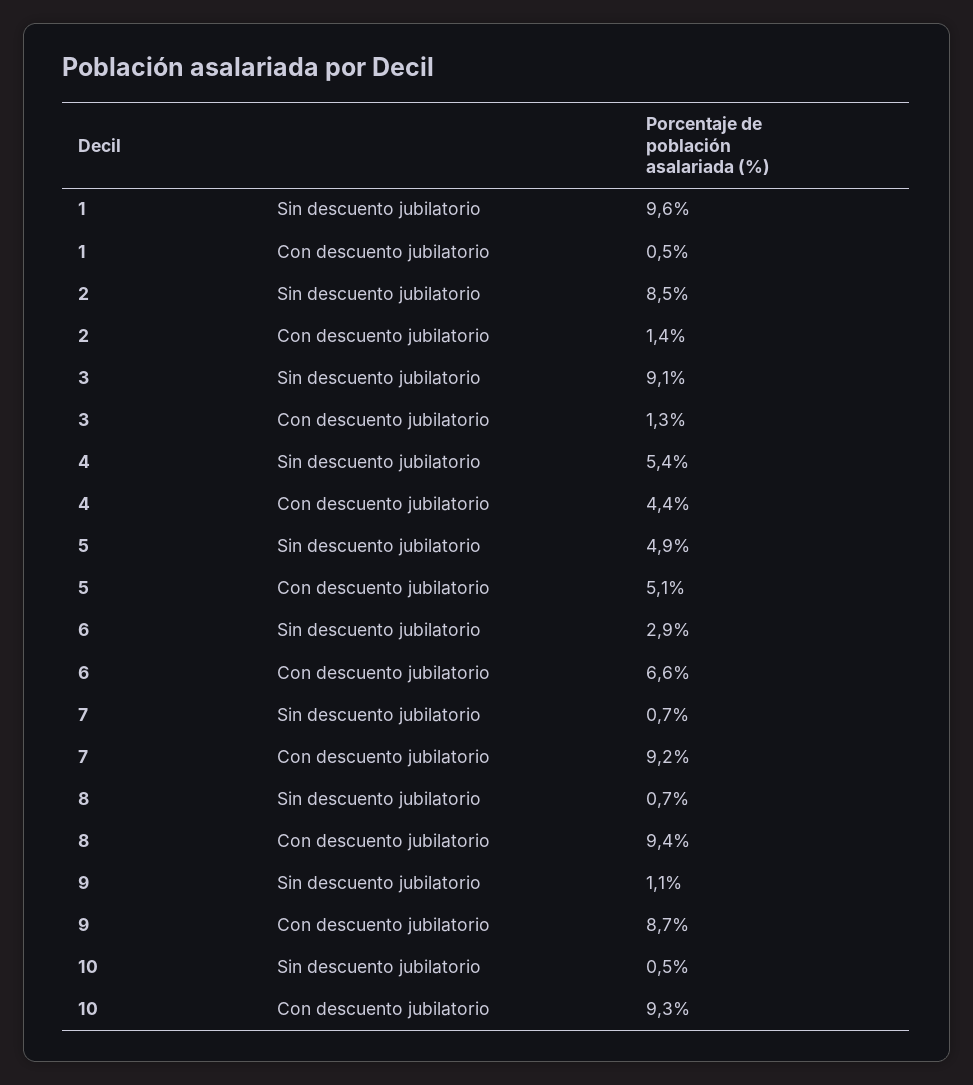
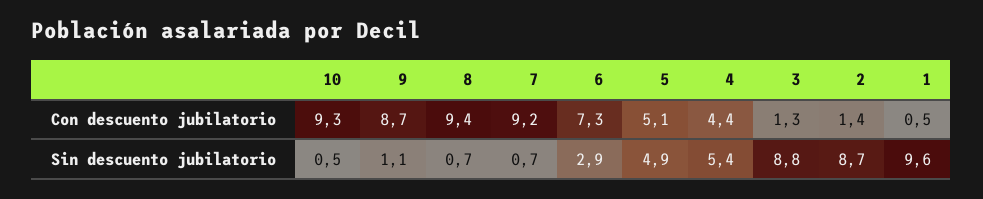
2, Sin descuento jubilatorio: 8.5 -> 8.7
3, Sin descuento jubilatorio: 9.1 -> 8.8
6, Con descuento jubilatorio: 6.6 -> 7.3

